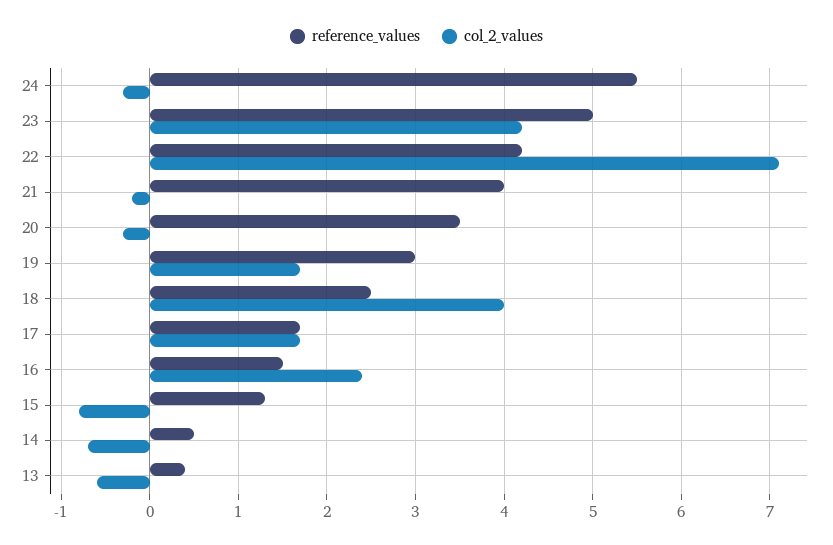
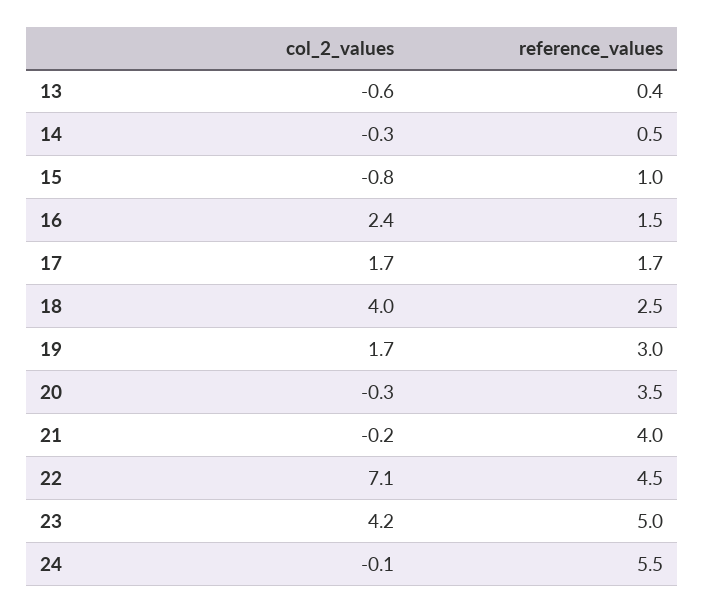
col_2_values, 24: -0.3 -> -0.1
reference_values, 22: 4.2 -> 4.5
reference_values, 15: 1.3 -> 1
col_2_values, 14: -0.7 -> -0.3

